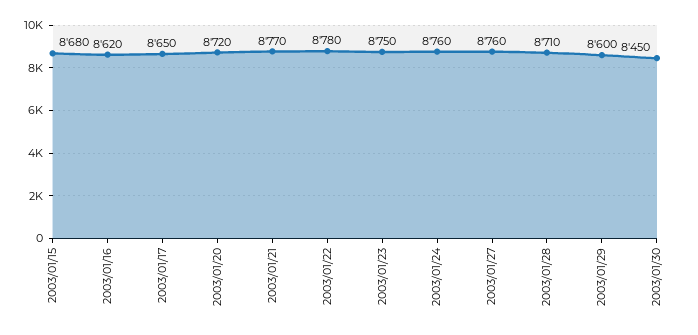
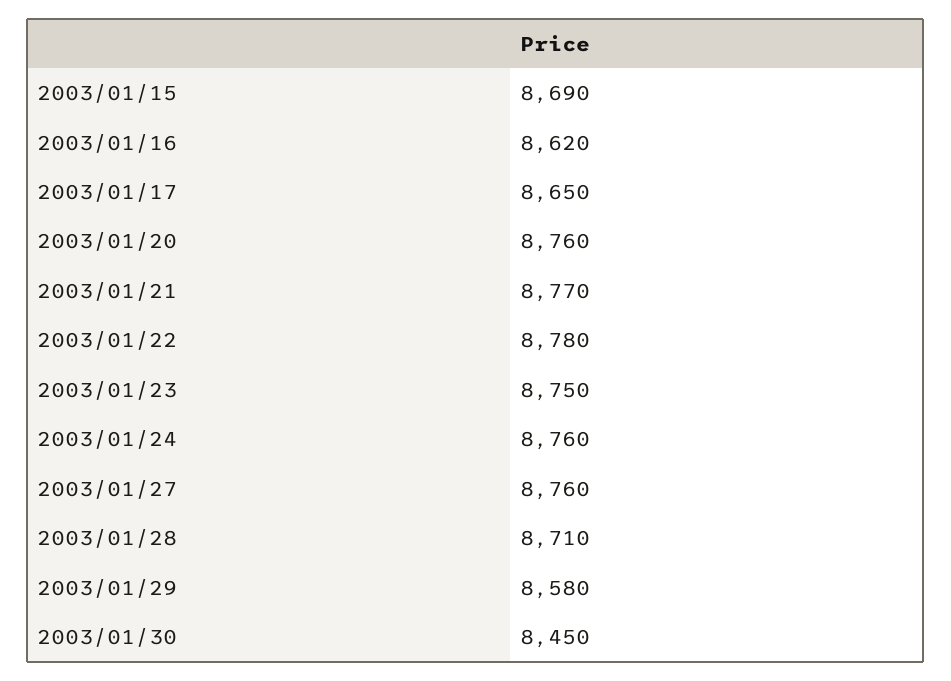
2003/01/15: 8680 -> 8690
2003/01/20: 8720 -> 8760
2003/01/29: 8600 -> 8580

